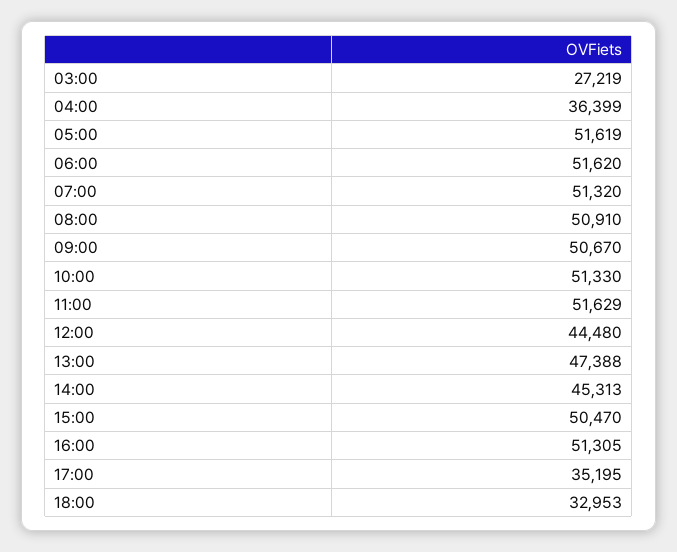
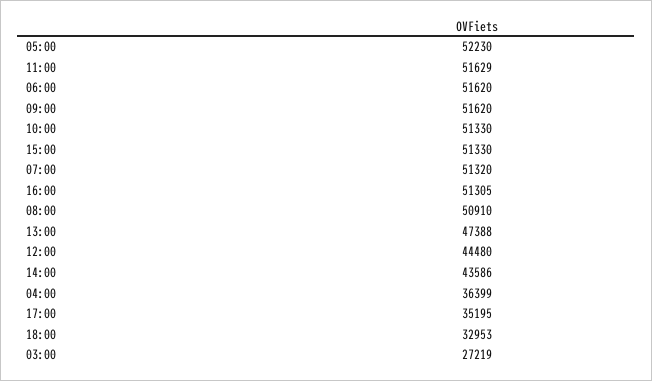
05:00: 51619 -> 52230
09:00: 50670 -> 51620
14:00: 45313 -> 43586
15:00: 50470 -> 51330

